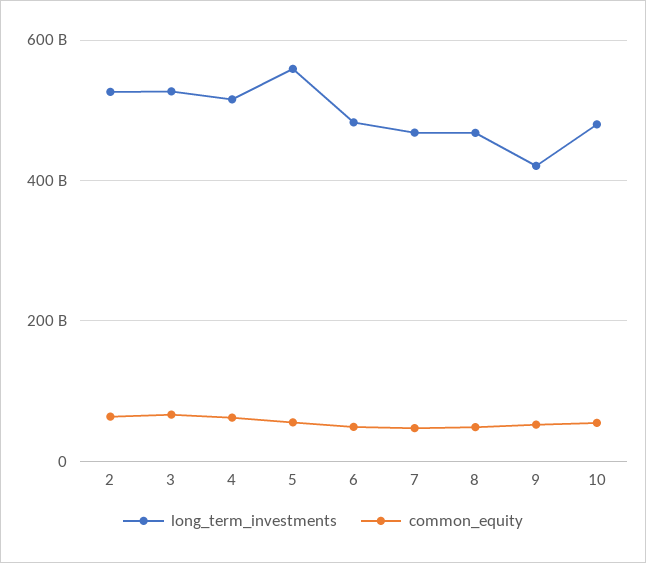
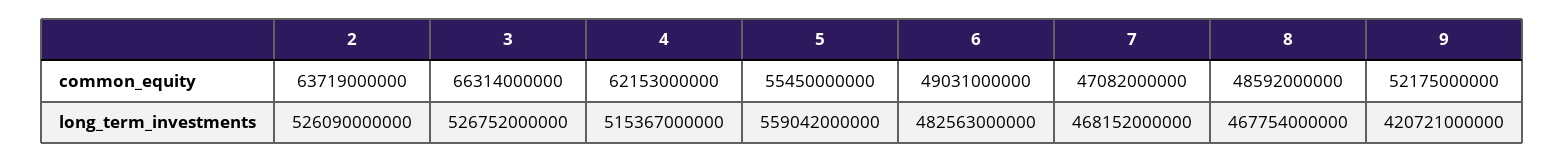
long_term_investments, 10: 480000000000 -> none
common_equity, 10: 60000000000 -> none

